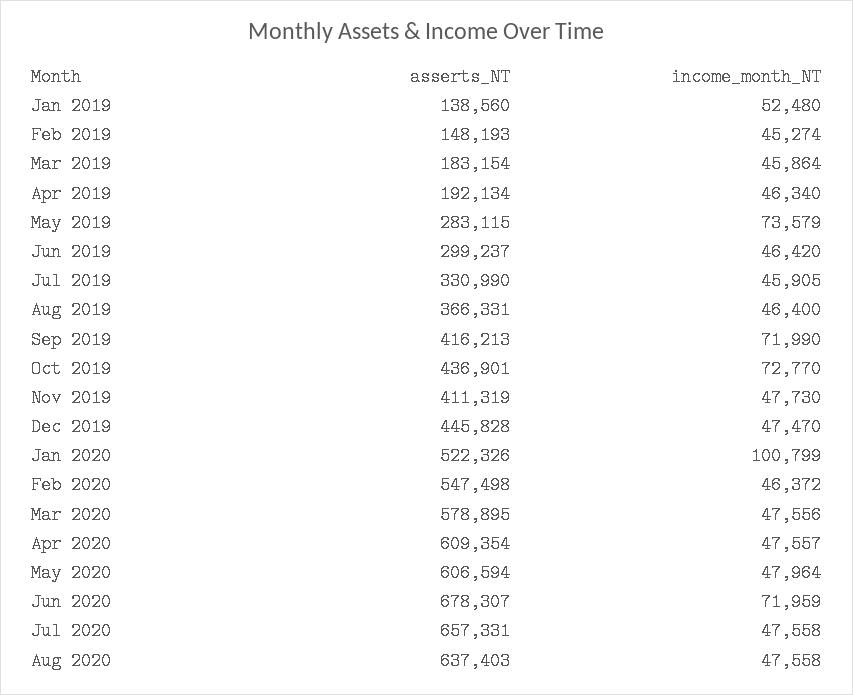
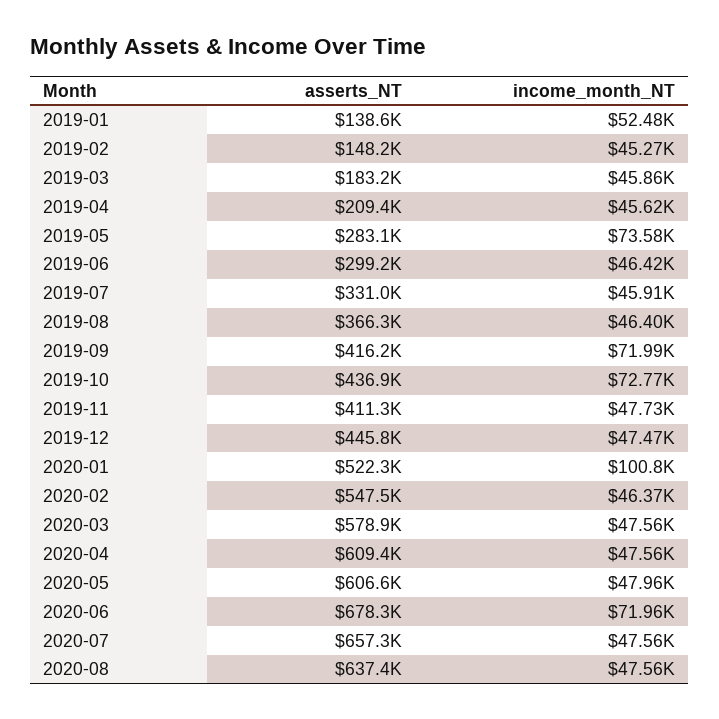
asserts_NT, Apr 2019: 192134 -> 209400
income_month_NT, Apr 2019: 46340 -> 45620

